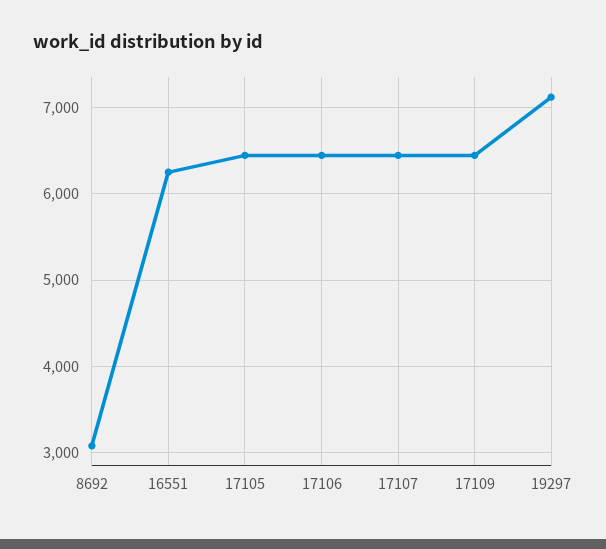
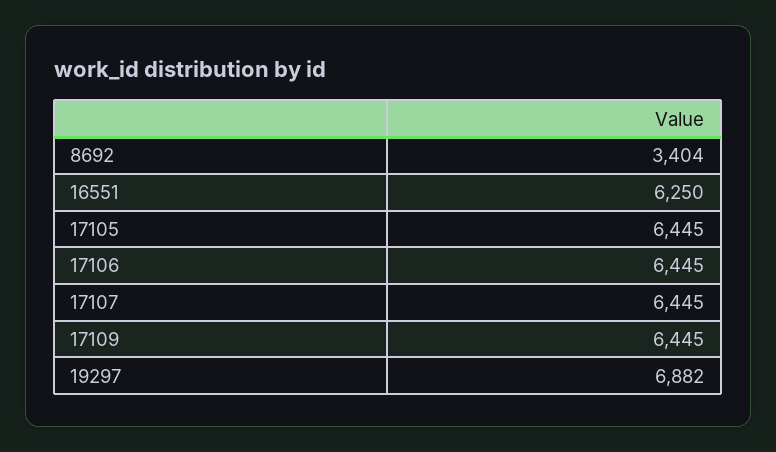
8692: 3100 -> 3404
19297: 7100 -> 6882

